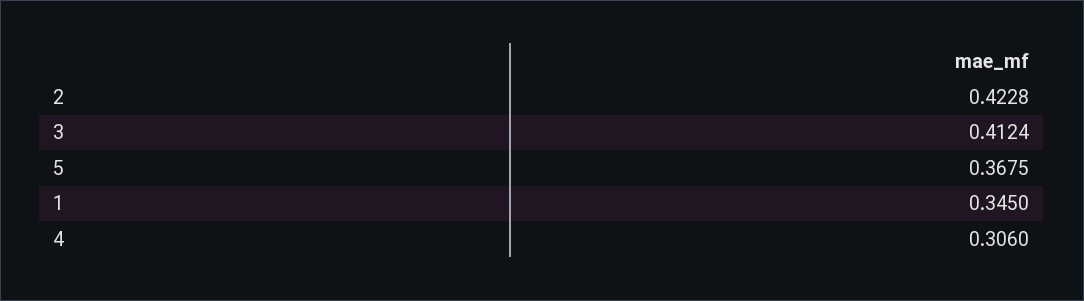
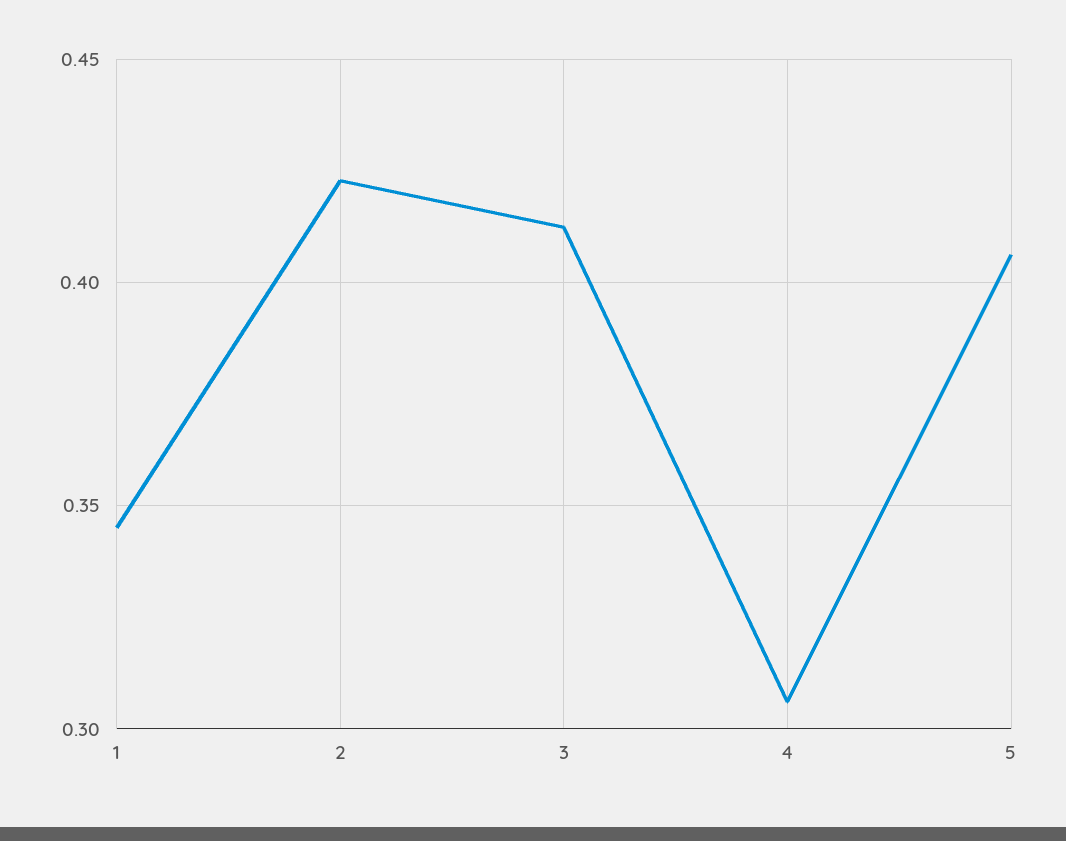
5: 0.3675 -> 0.405

